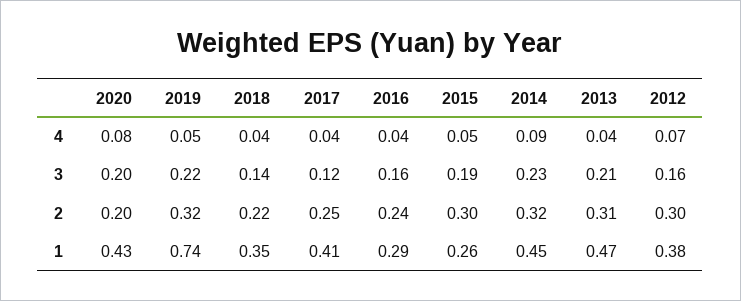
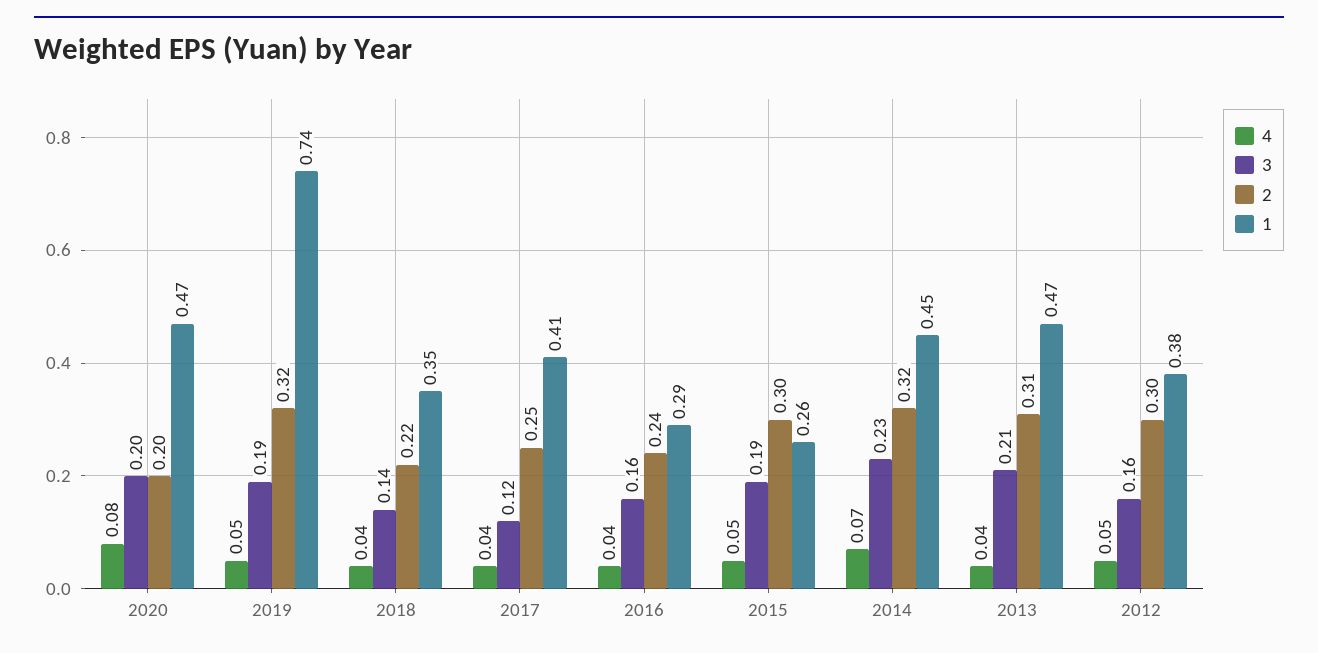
4, 2014: 0.09 -> 0.07
4, 2012: 0.07 -> 0.05
3, 2019: 0.22 -> 0.19
1, 2020: 0.43 -> 0.47

